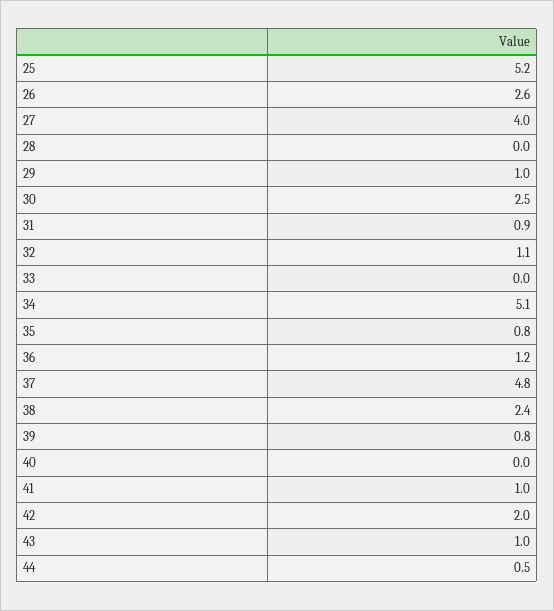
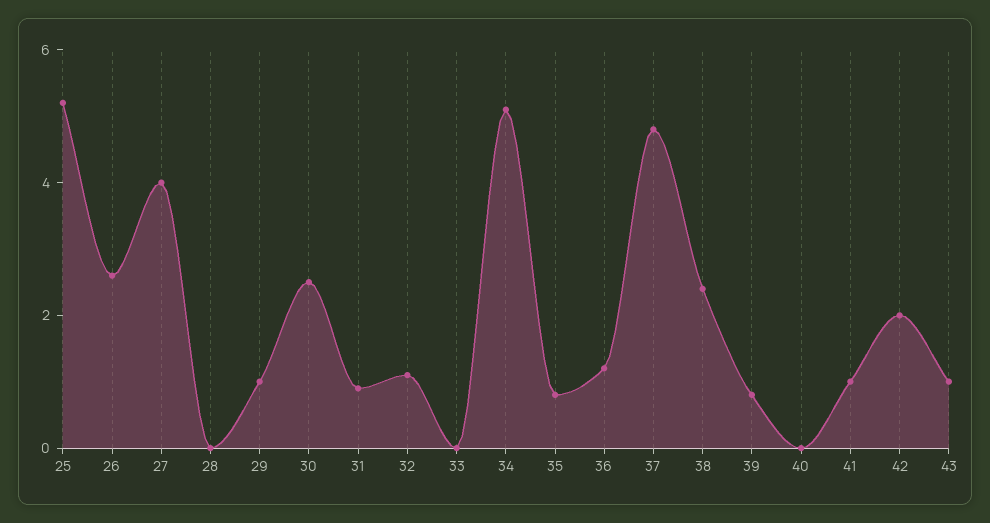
44: 0.5 -> none

